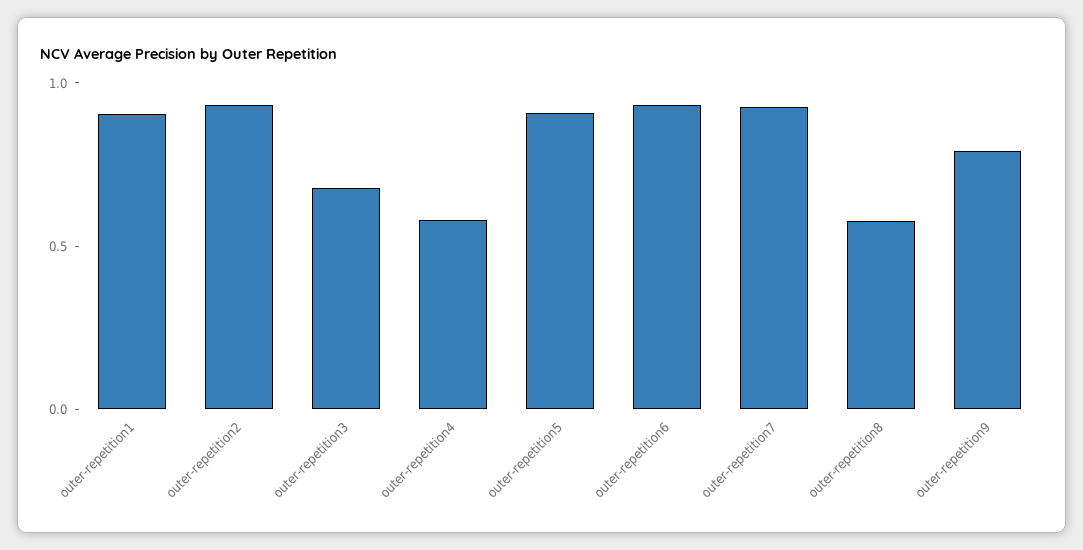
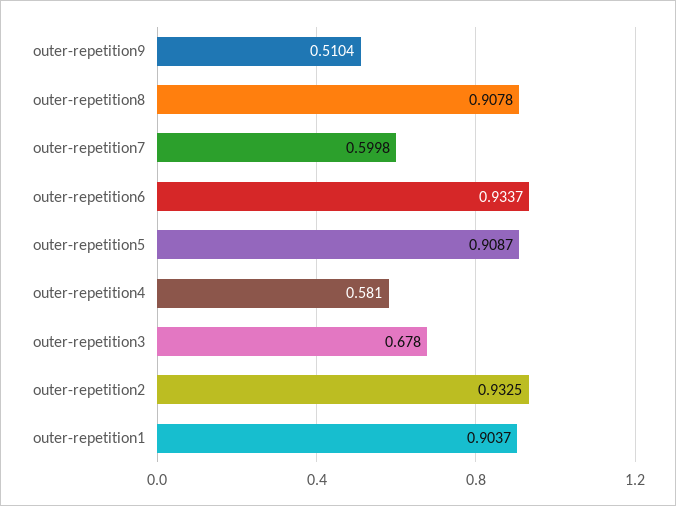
outer-repetition7: 0.9 -> 0.5998
outer-repetition8: 0.6 -> 0.9078
outer-repetition9: 0.8 -> 0.5104

